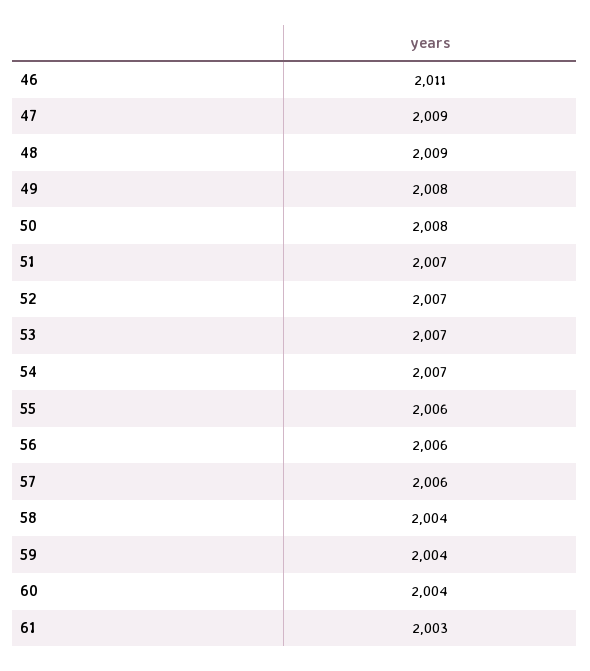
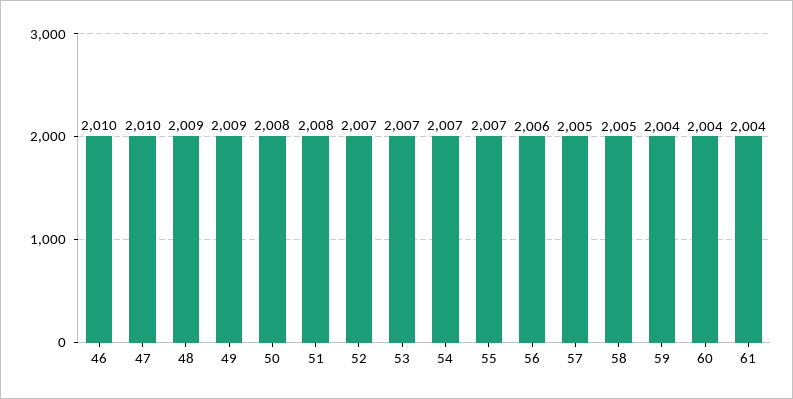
46: 2011 -> 2010
47: 2009 -> 2010
49: 2008 -> 2009
51: 2007 -> 2008
55: 2006 -> 2007
57: 2006 -> 2005
58: 2004 -> 2005
61: 2003 -> 2004

